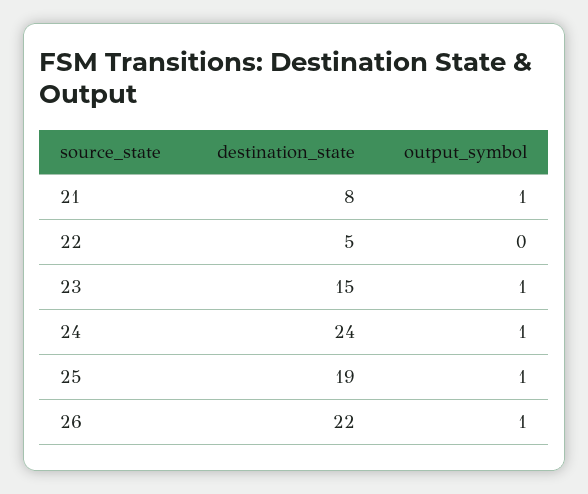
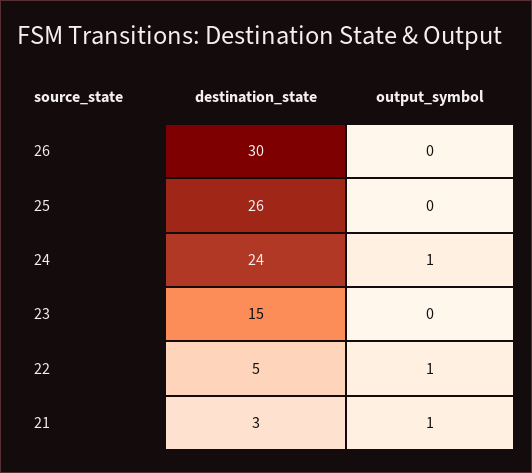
destination_state, 21: 8 -> 3
output_symbol, 22: 0 -> 1
output_symbol, 23: 1 -> 0
destination_state, 25: 19 -> 26
output_symbol, 25: 1 -> 0
destination_state, 26: 22 -> 30
output_symbol, 26: 1 -> 0

